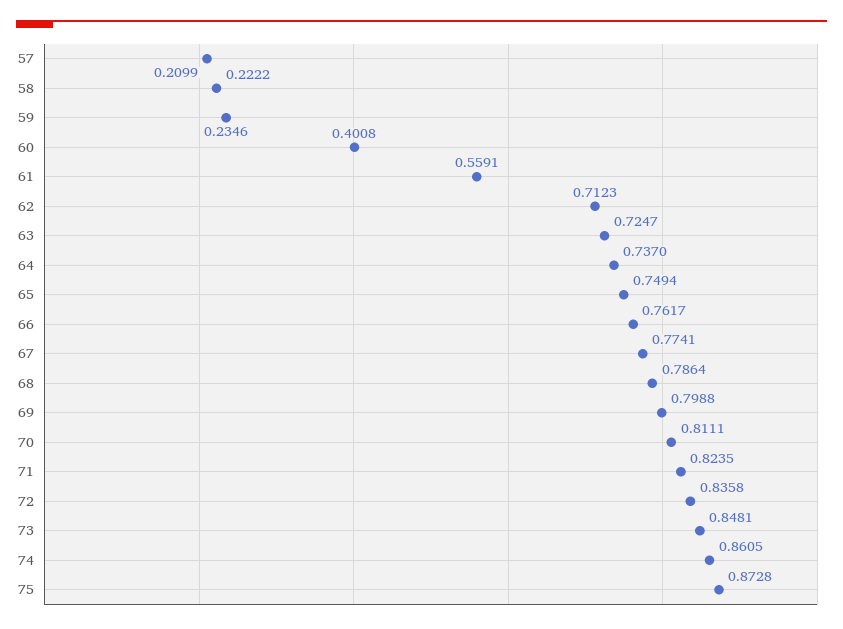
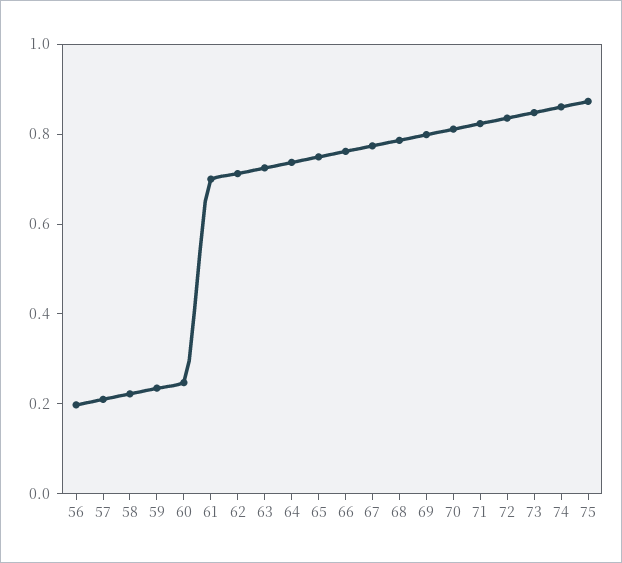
60: 0.4008 -> 0.25
61: 0.5591 -> 0.7
56: none -> 0.2

